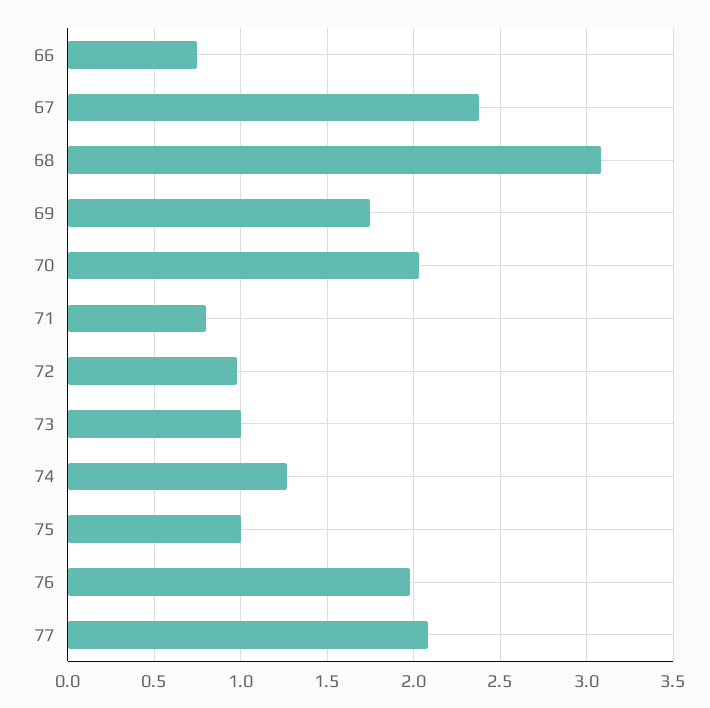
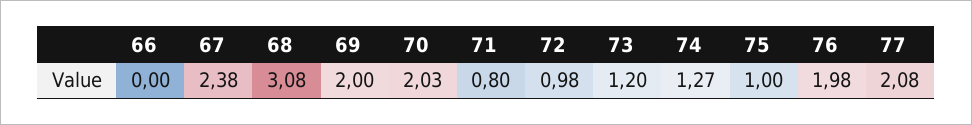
66: 0.75 -> 0
69: 1.75 -> 2
73: 1 -> 1.2

